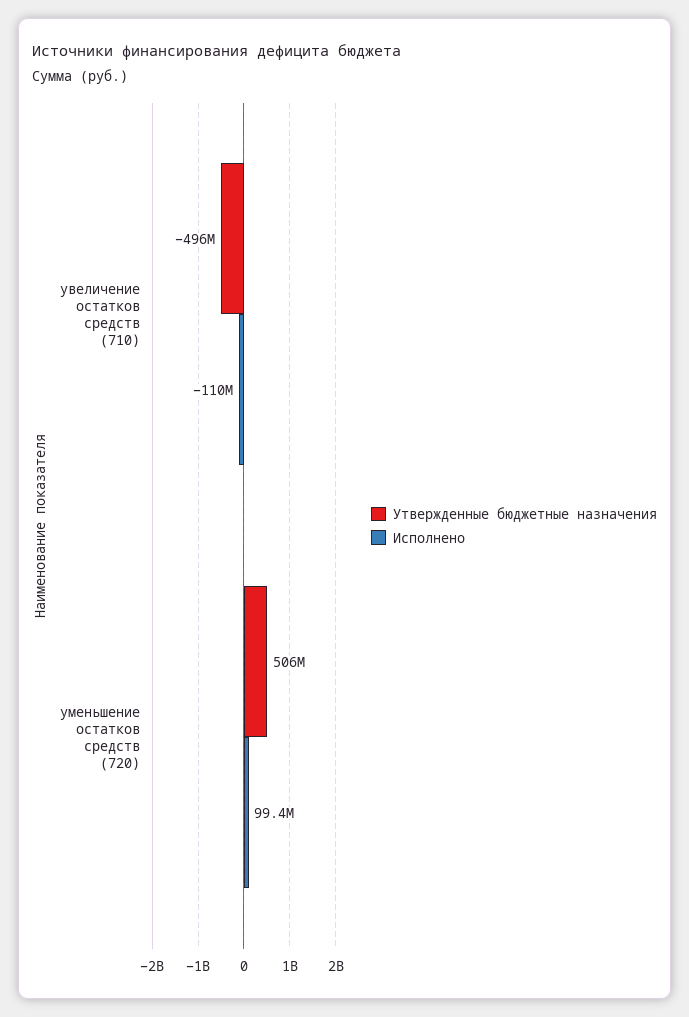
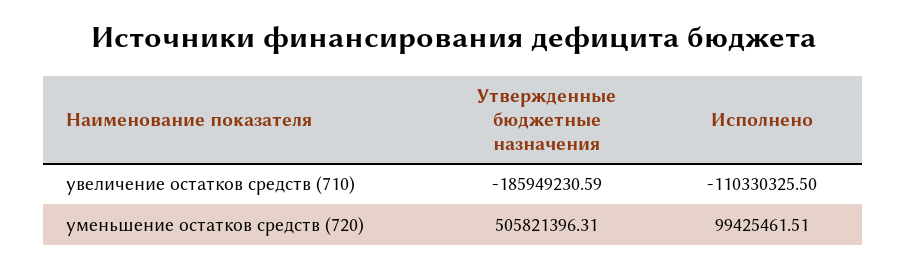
Утвержденные бюджетные назначения, увеличение остатков средств (710): -496000000 -> -185949230.59

